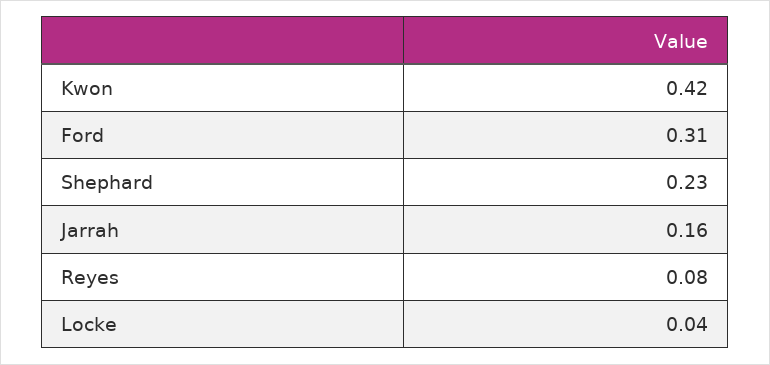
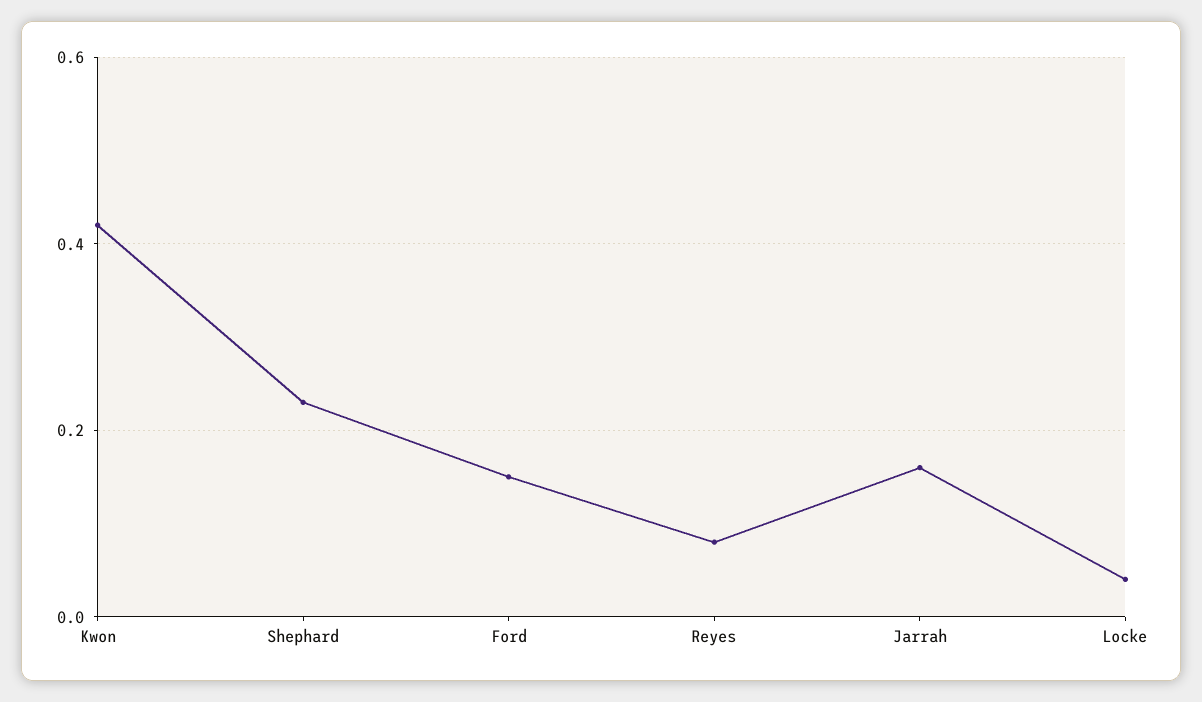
Ford: 0.31 -> 0.15

